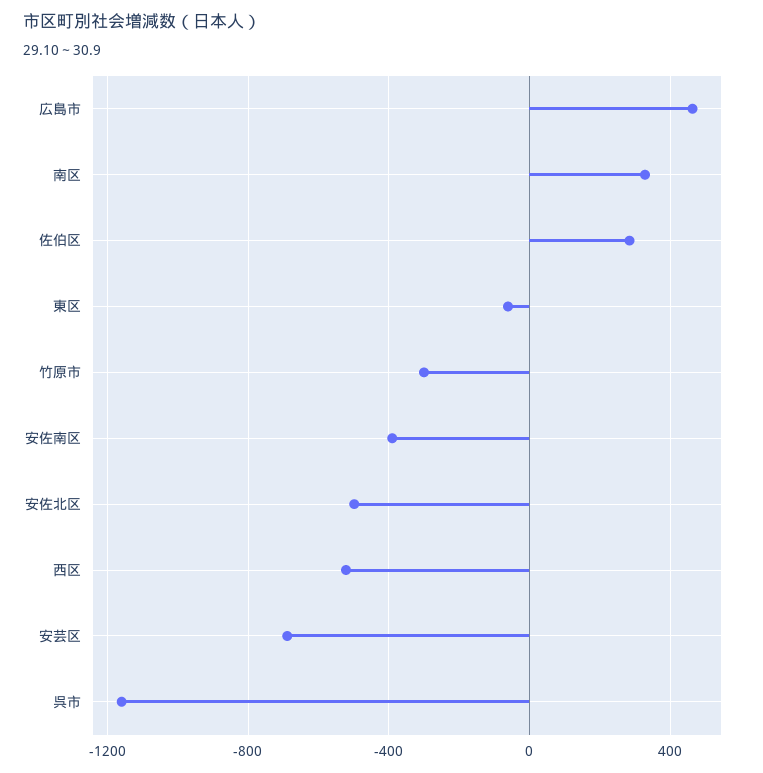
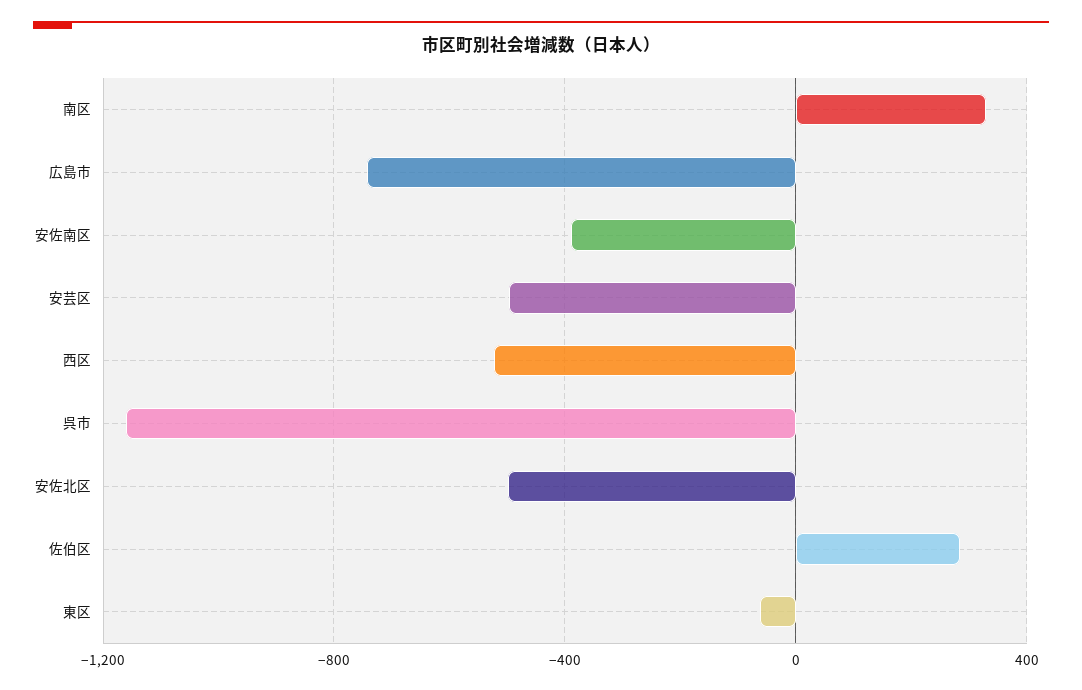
広島市: 450 -> -750
竹原市: -300 -> none
安芸区: -700 -> -500

